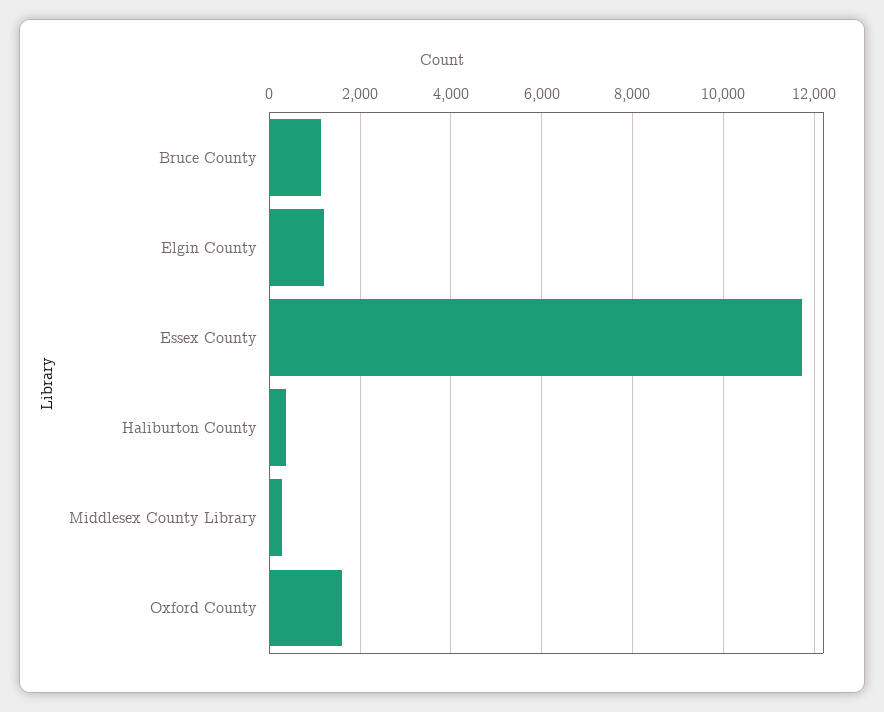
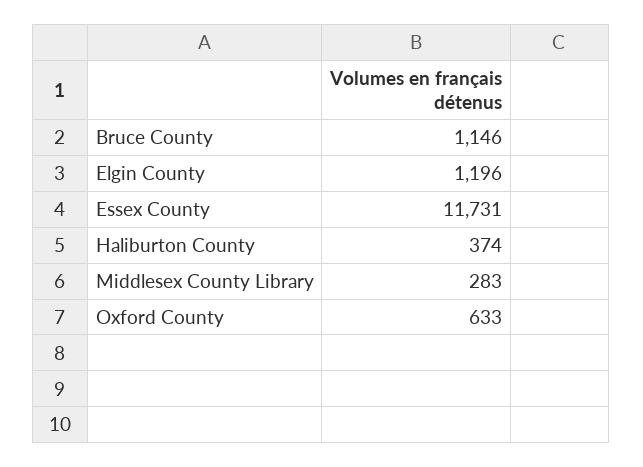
Oxford County: 1600 -> 633

